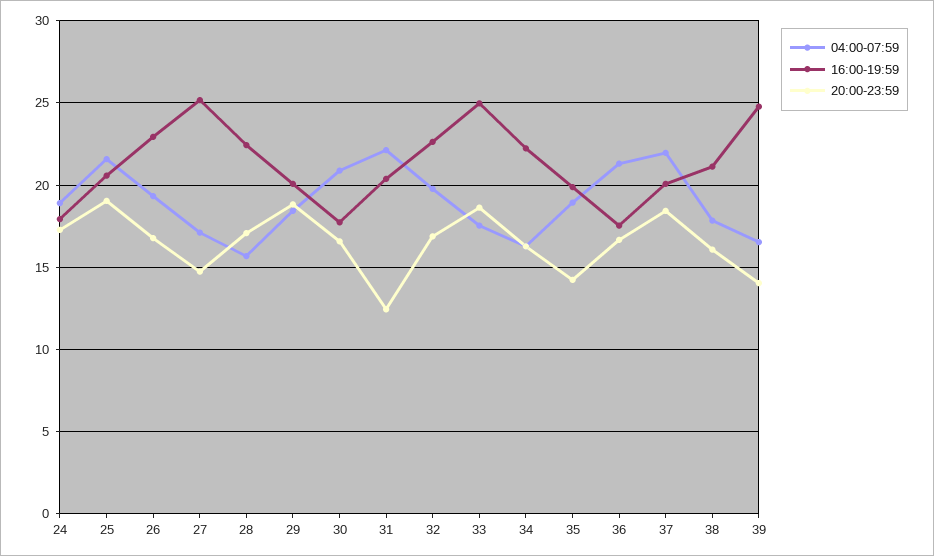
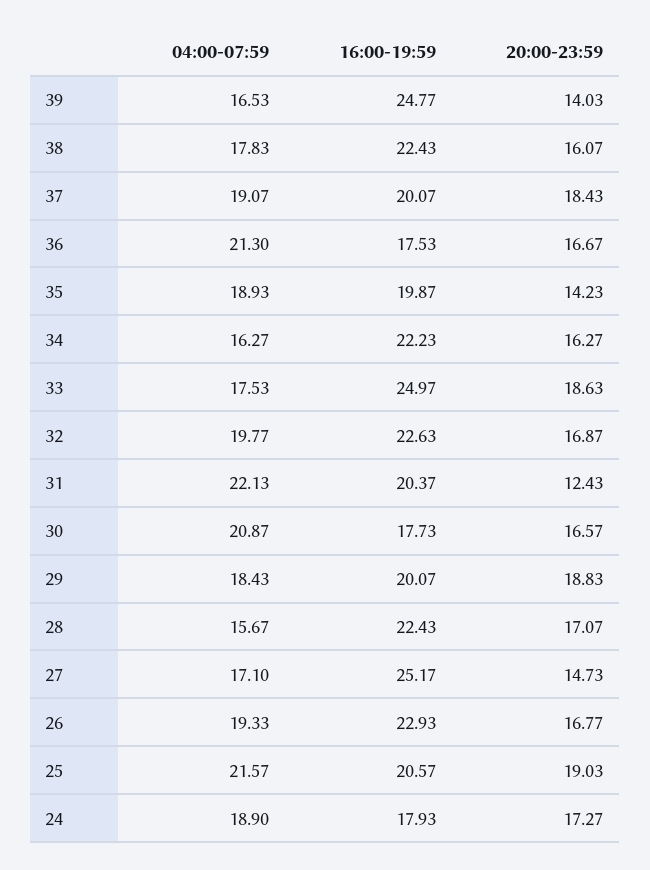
04:00-07:59, 37: 22 -> 19.07
16:00-19:59, 38: 21 -> 22.43

